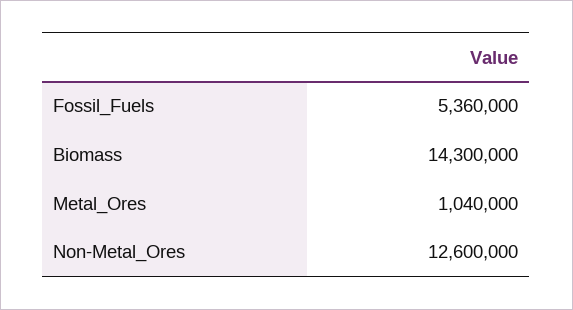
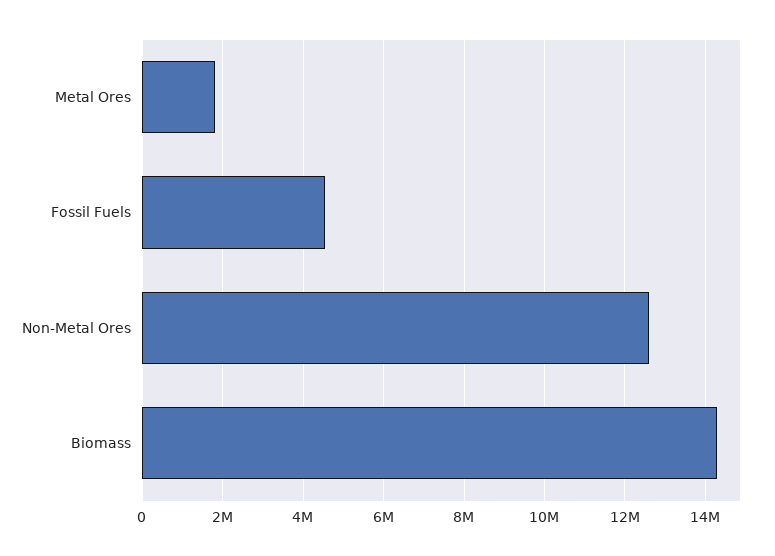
Fossil_Fuels: 5360000 -> 4600000
Metal_Ores: 1040000 -> 1800000

